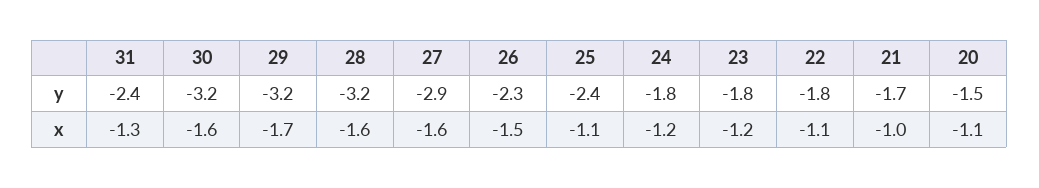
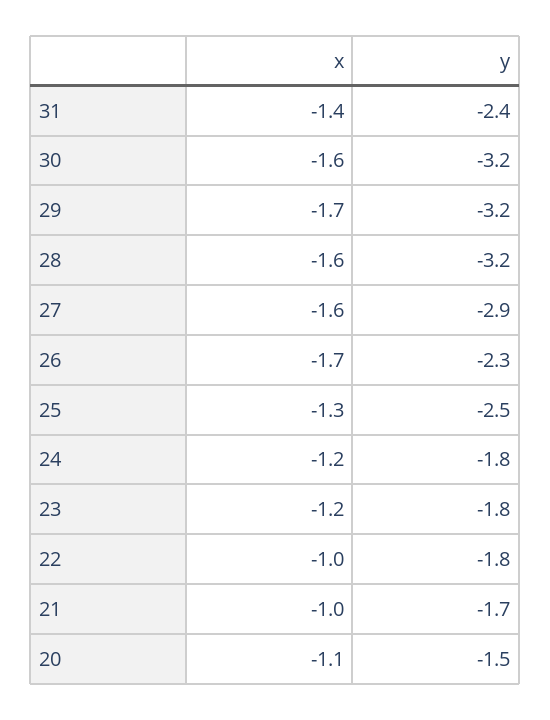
25, y: -2.4 -> -2.5
31, x: -1.3 -> -1.4
26, x: -1.5 -> -1.7
25, x: -1.1 -> -1.3
22, x: -1.1 -> -1

